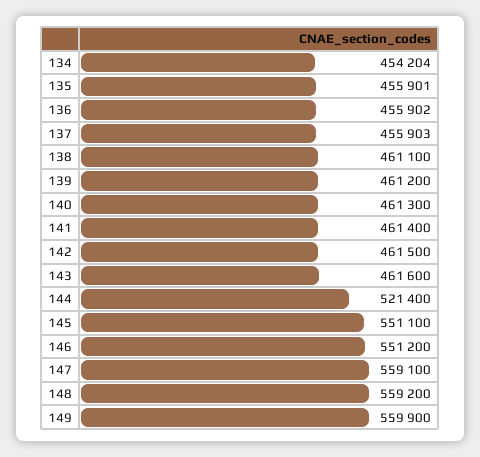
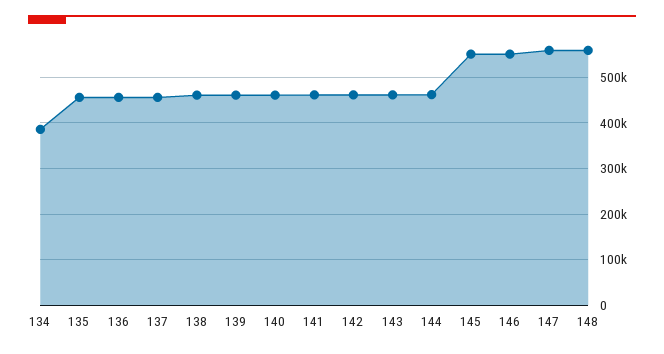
134: 454204 -> 380000
144: 521400 -> 460000
149: 559900 -> none

